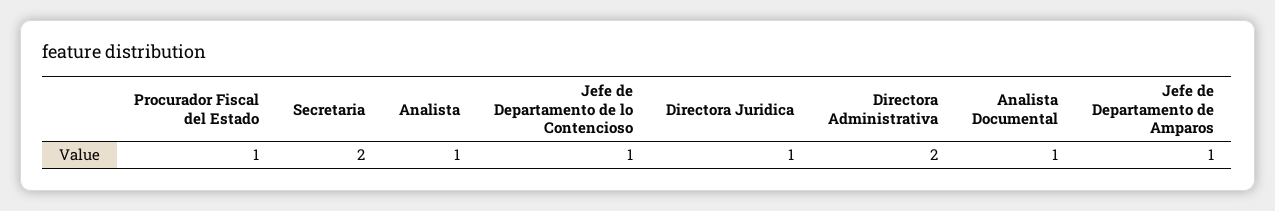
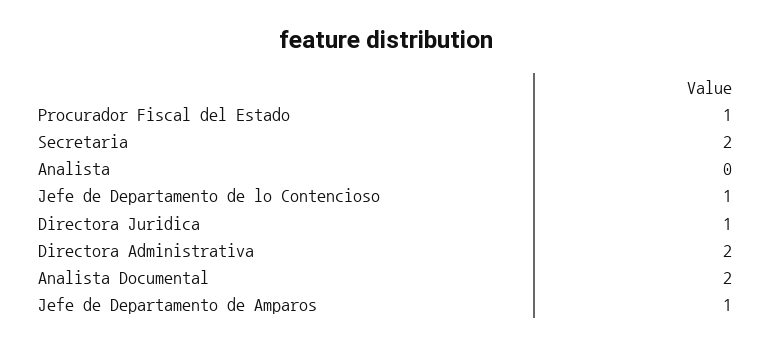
Analista: 1 -> 0
Analista Documental: 1 -> 2

